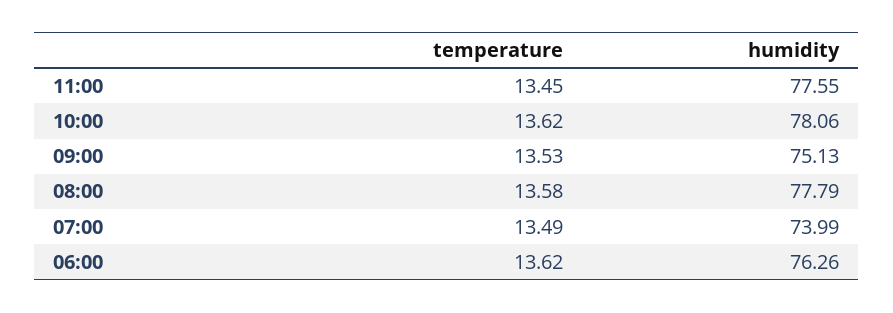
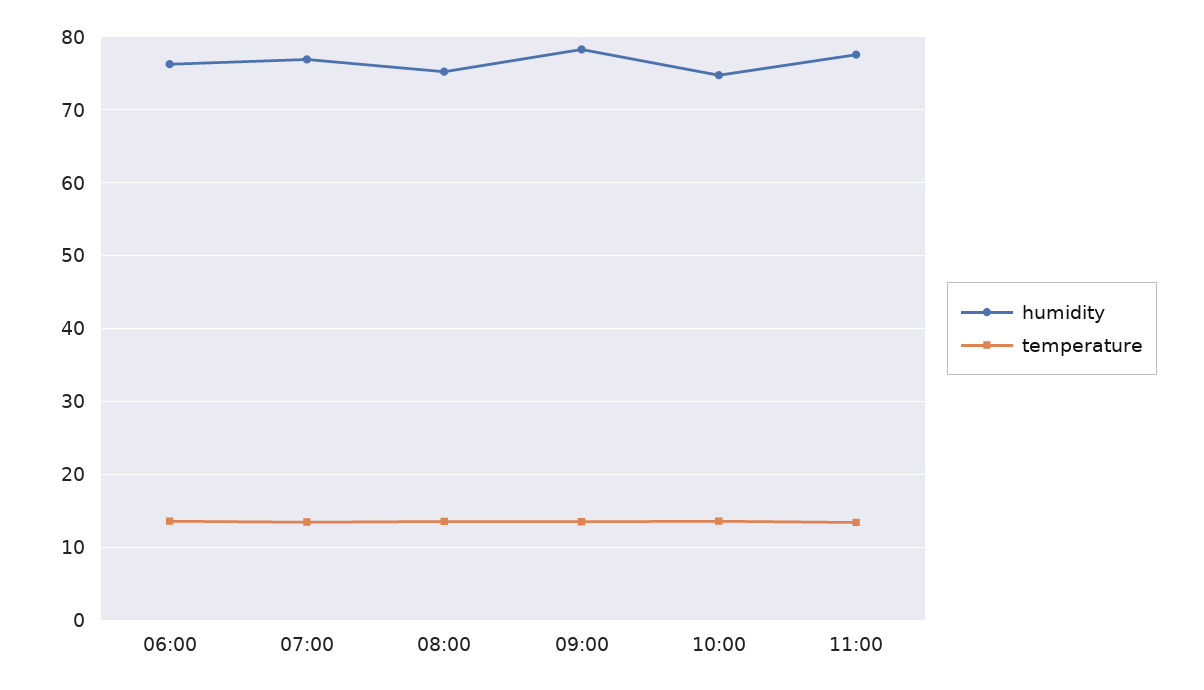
humidity, 10:00: 78.06 -> 75
humidity, 09:00: 75.13 -> 78
humidity, 08:00: 77.79 -> 75
humidity, 07:00: 73.99 -> 77

